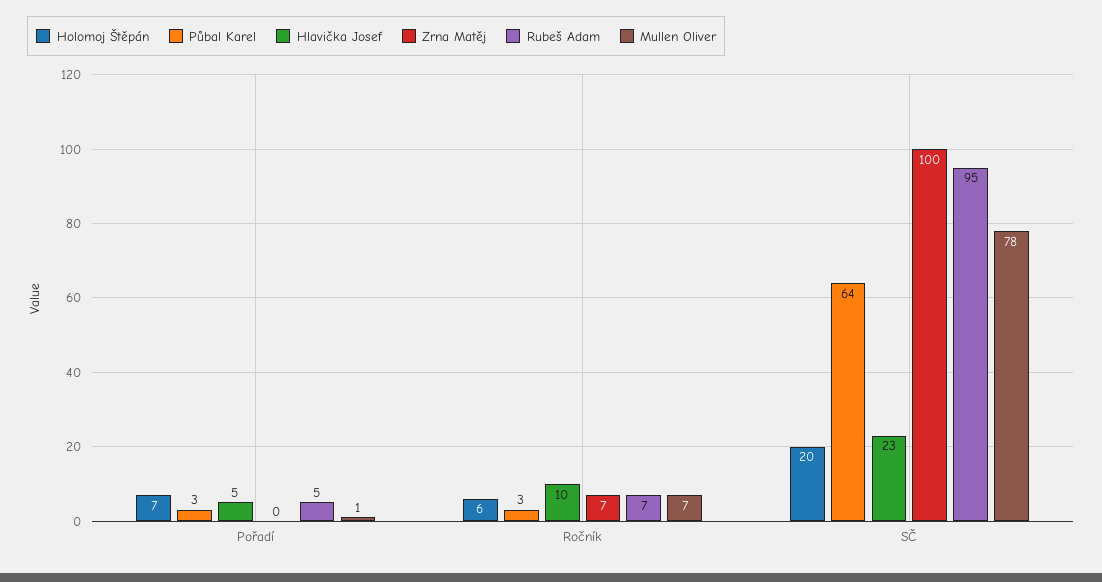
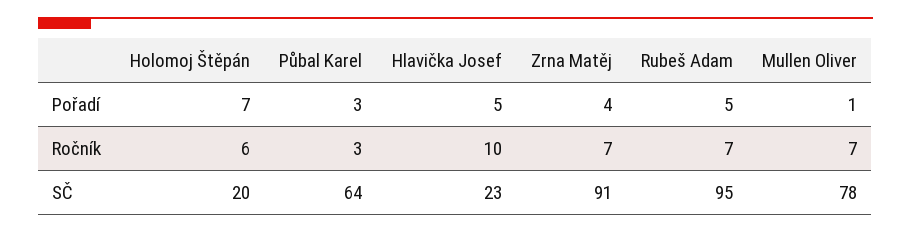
Zrna Matěj, Pořadí: 0 -> 4
Zrna Matěj, SČ: 100 -> 91

